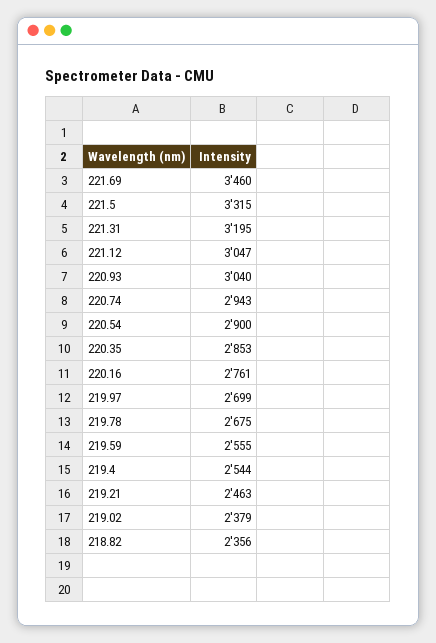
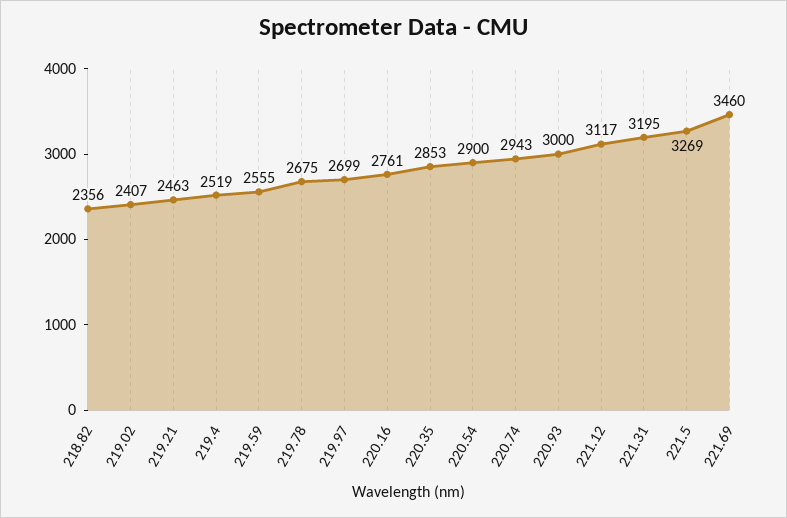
221.5: 3315 -> 3269
221.12: 3047 -> 3117
220.93: 3040 -> 3000
219.4: 2544 -> 2519
219.02: 2379 -> 2407

